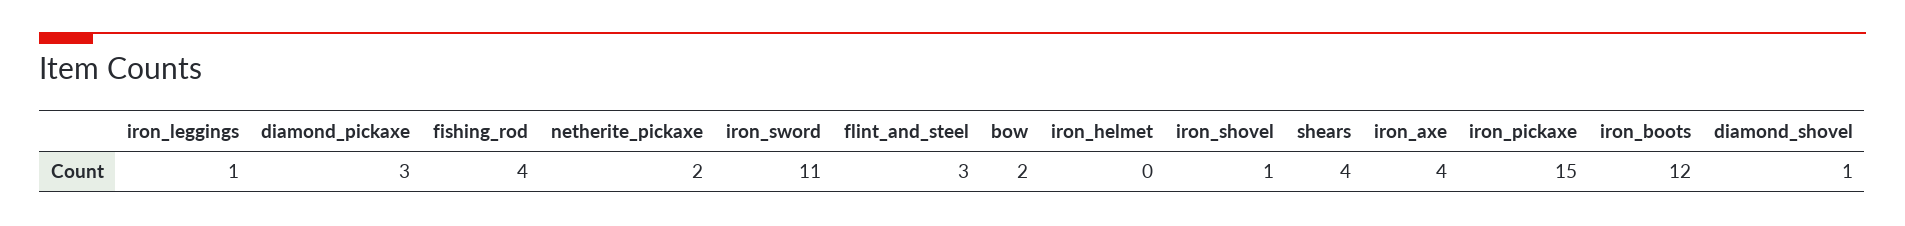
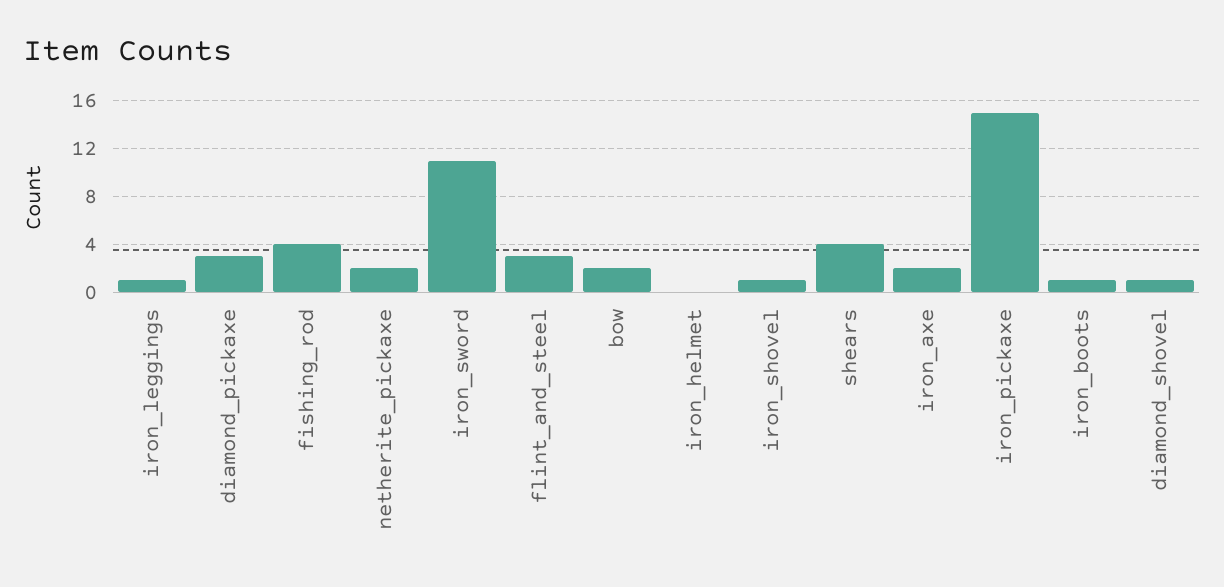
iron_axe: 4 -> 2
iron_boots: 12 -> 1

